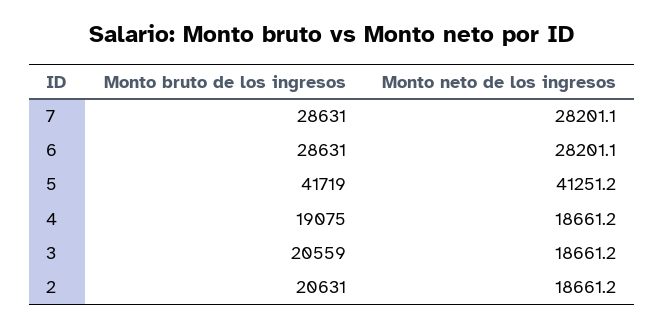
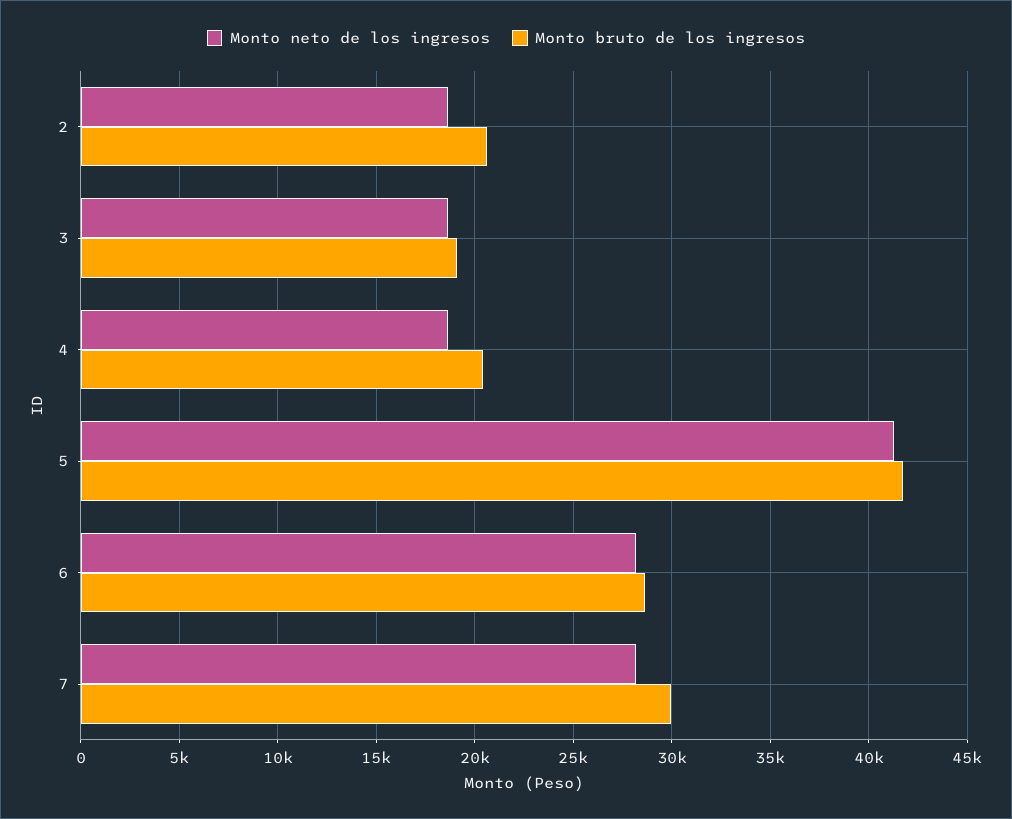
Monto bruto de los ingresos, 7: 28631 -> 30000
Monto bruto de los ingresos, 4: 19075 -> 20500
Monto bruto de los ingresos, 3: 20559 -> 19000

